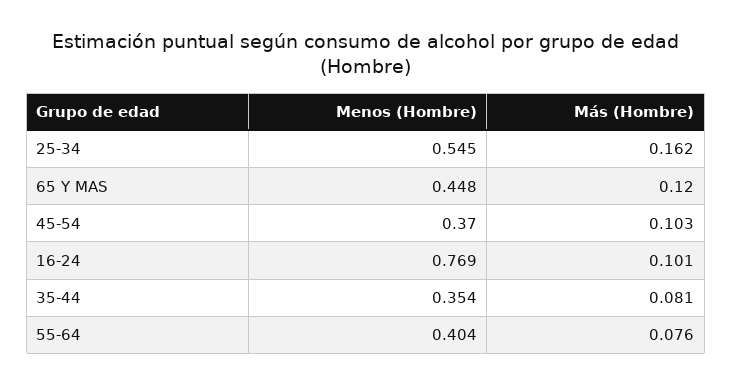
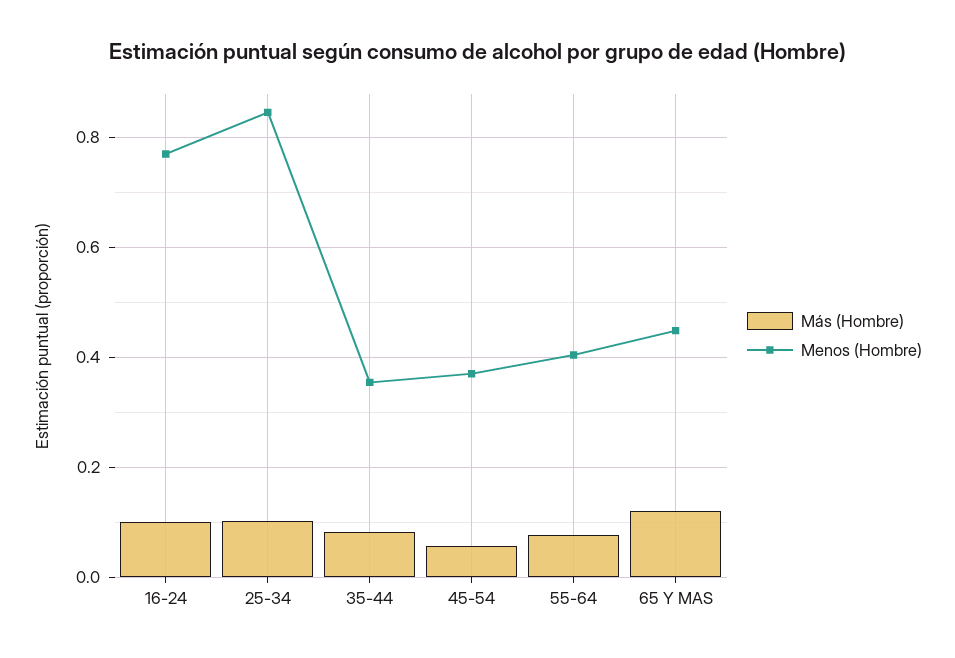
Menos (Hombre), 25-34: 0.545 -> 0.84
Más (Hombre), 25-34: 0.162 -> 0.1
Más (Hombre), 45-54: 0.103 -> 0.06

